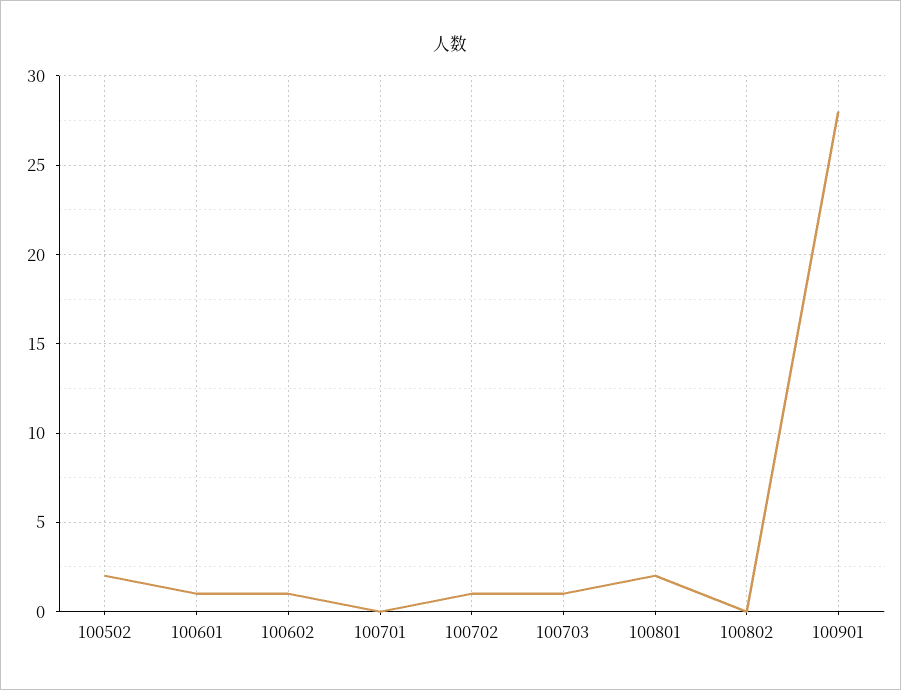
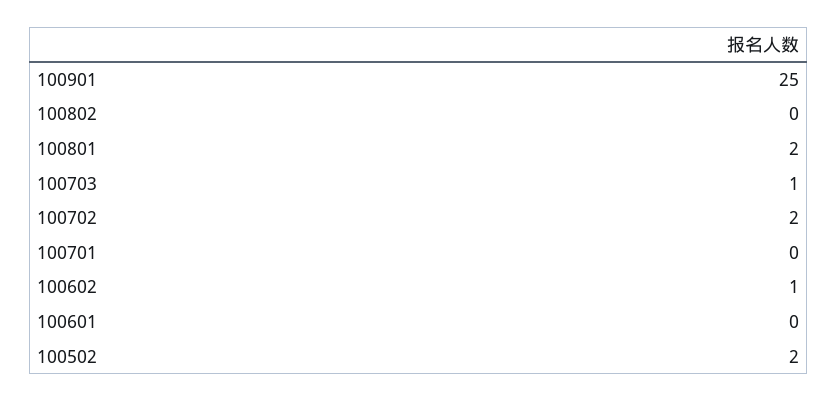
100601: 1 -> 0
100702: 1 -> 2
100901: 28 -> 25

